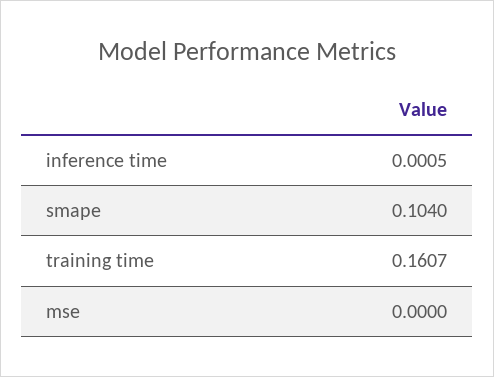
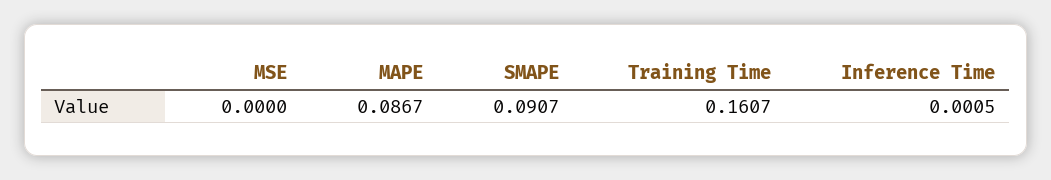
smape: 0.104 -> 0.0907
MAPE: none -> 0.0867

